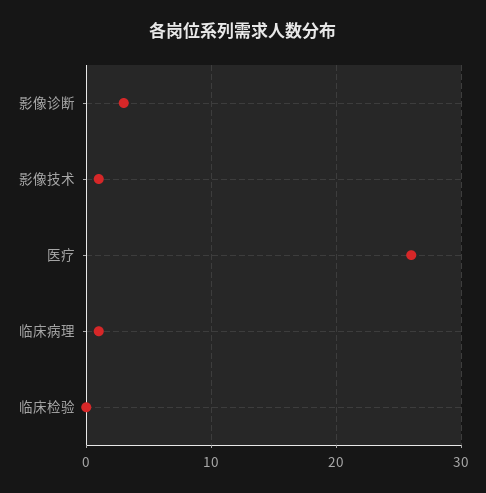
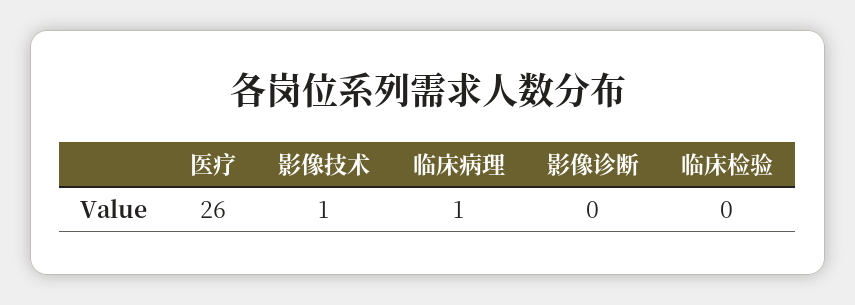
影像诊断: 3 -> 0

